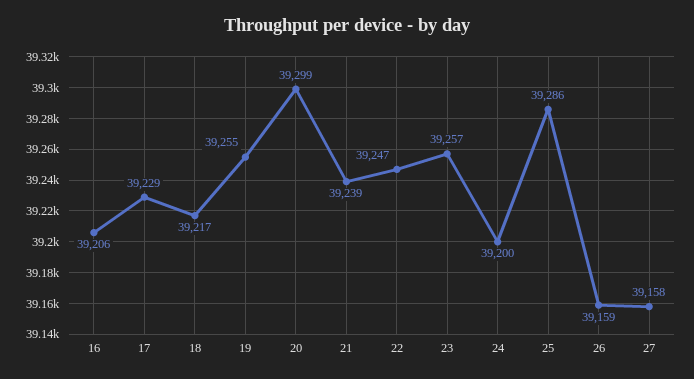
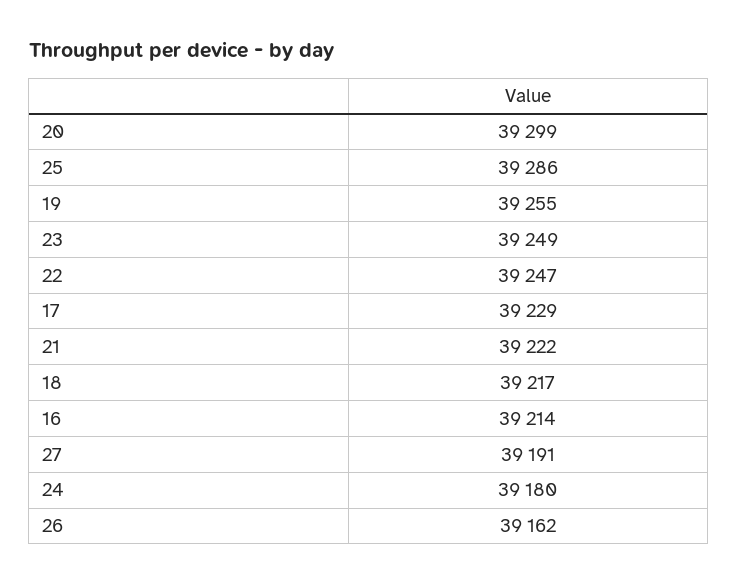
16: 39206 -> 39214
21: 39239 -> 39222
23: 39257 -> 39249
24: 39200 -> 39180
26: 39159 -> 39162
27: 39158 -> 39191

